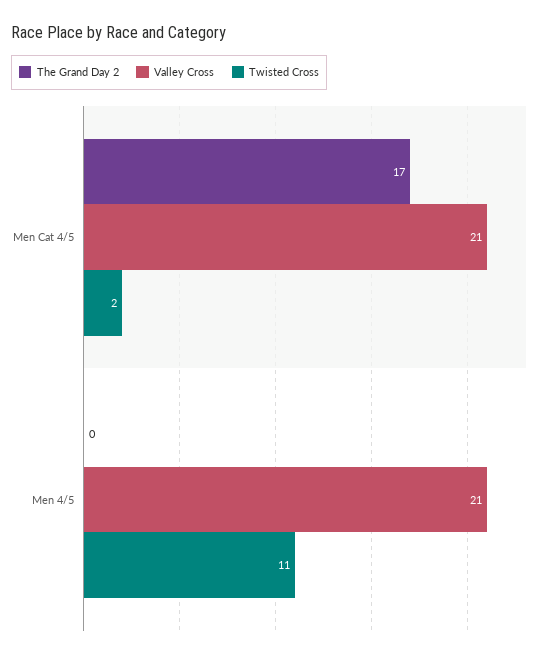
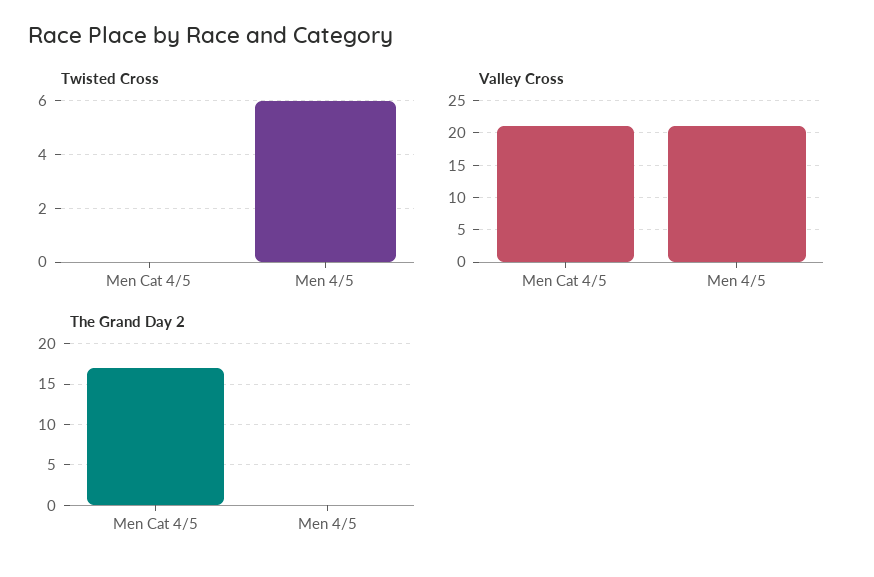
Twisted Cross, Men Cat 4/5: 2 -> 0
Twisted Cross, Men 4/5: 11 -> 6

